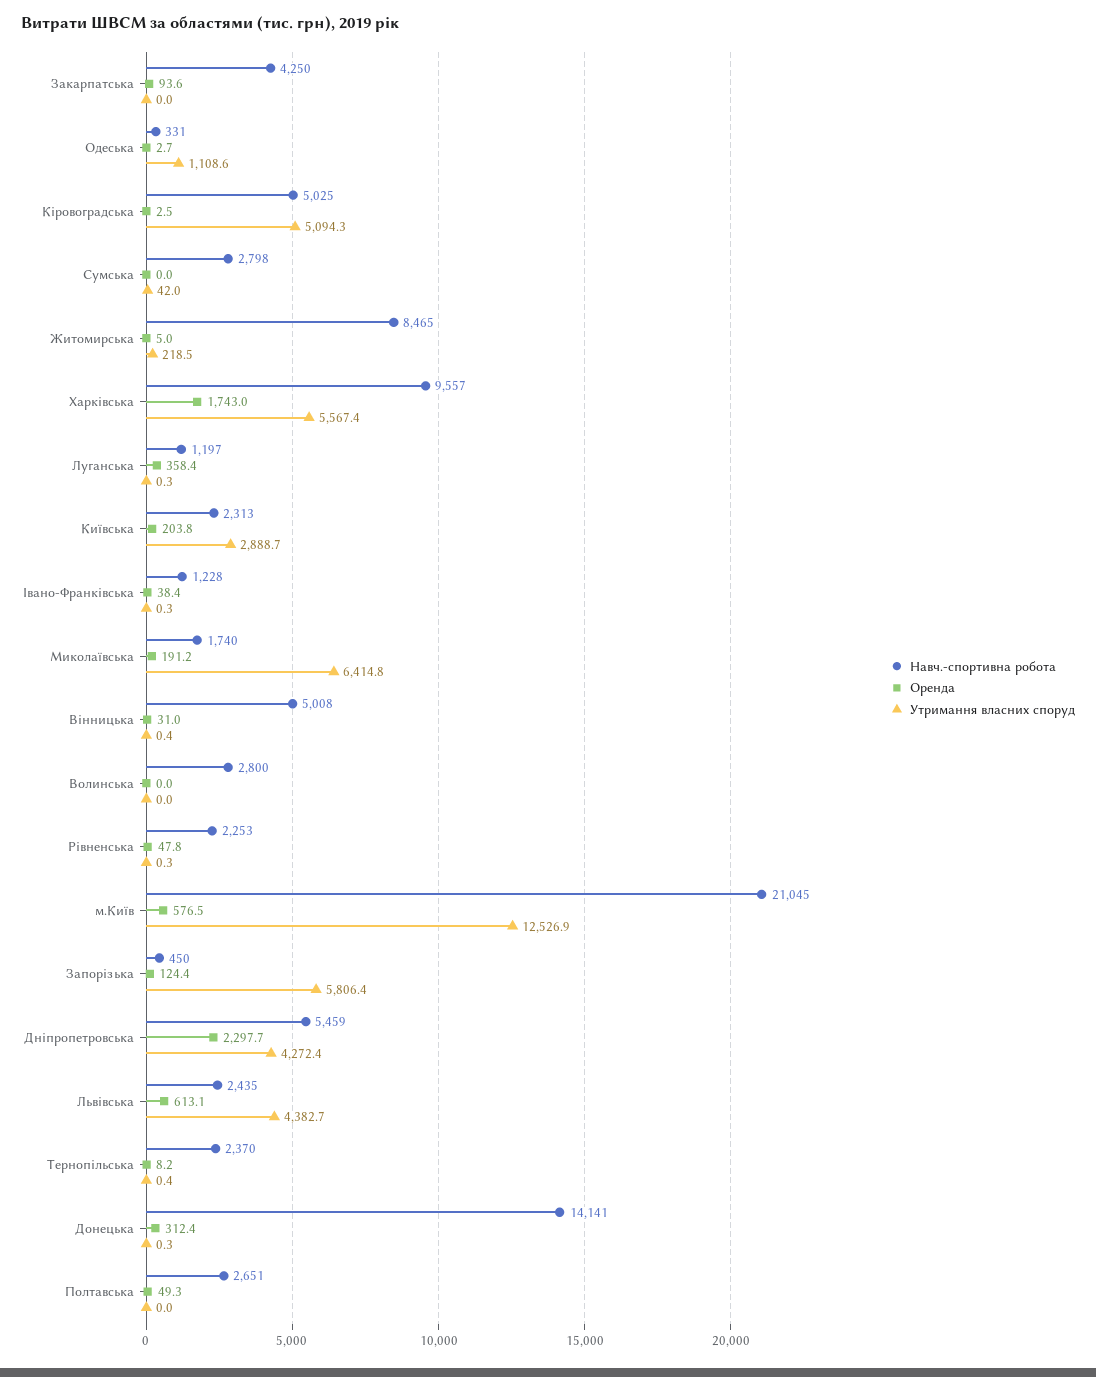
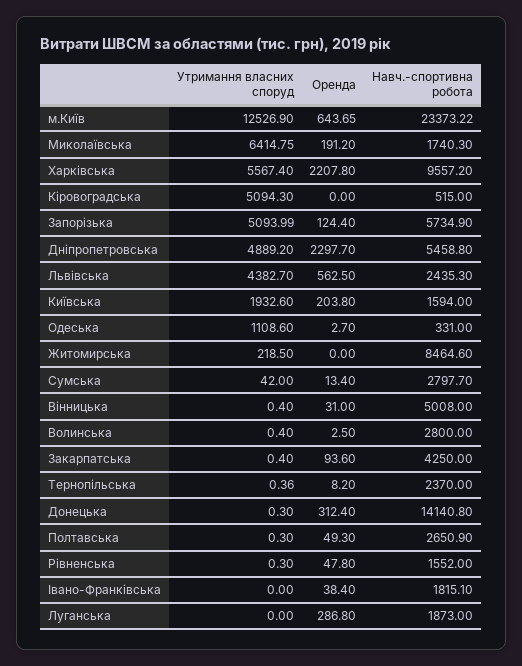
Утримання власних споруд, Закарпатська: 0 -> 0.4
Навч.-спортивна робота, Кіровоградська: 5025 -> 515
Оренда, Кіровоградська: 2.5 -> 0
Оренда, Сумська: 0 -> 13.4
Оренда, Житомирська: 5 -> 0
Оренда, Харківська: 1743 -> 2207.8
Навч.-спортивна робота, Луганська: 1197 -> 1873
Оренда, Луганська: 358.4 -> 286.8
Утримання власних споруд, Луганська: 0.3 -> 0
Навч.-спортивна робота, Київська: 2313 -> 1594
Утримання власних споруд, Київська: 2888.7 -> 1932.6
Навч.-спортивна робота, Івано-Франківська: 1228 -> 1815.1
Утримання власних споруд, Івано-Франківська: 0.3 -> 0
Оренда, Волинська: 0 -> 2.5
Утримання власних споруд, Волинська: 0 -> 0.4
Навч.-спортивна робота, Рівненська: 2253 -> 1552
Навч.-спортивна робота, м.Київ: 21045 -> 23373.22
Оренда, м.Київ: 576.5 -> 643.65
Навч.-спортивна робота, Запорізька: 450 -> 5734.9
Утримання власних споруд, Запорізька: 5806.4 -> 5093.99
Утримання власних споруд, Дніпропетровська: 4272.4 -> 4889.2
Оренда, Львівська: 613.1 -> 562.5
Утримання власних споруд, Полтавська: 0 -> 0.3

